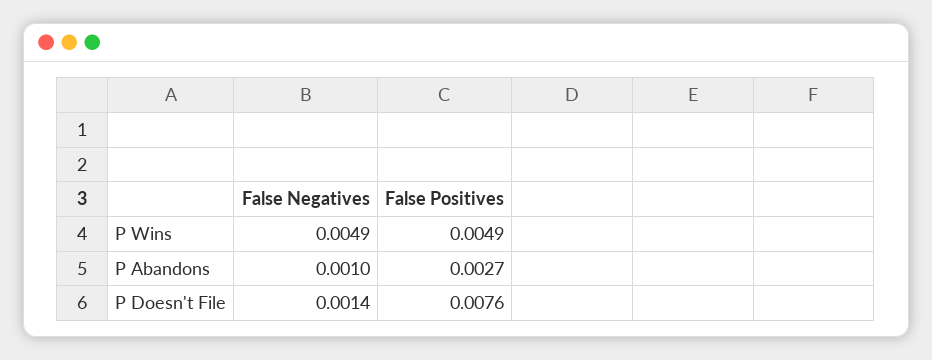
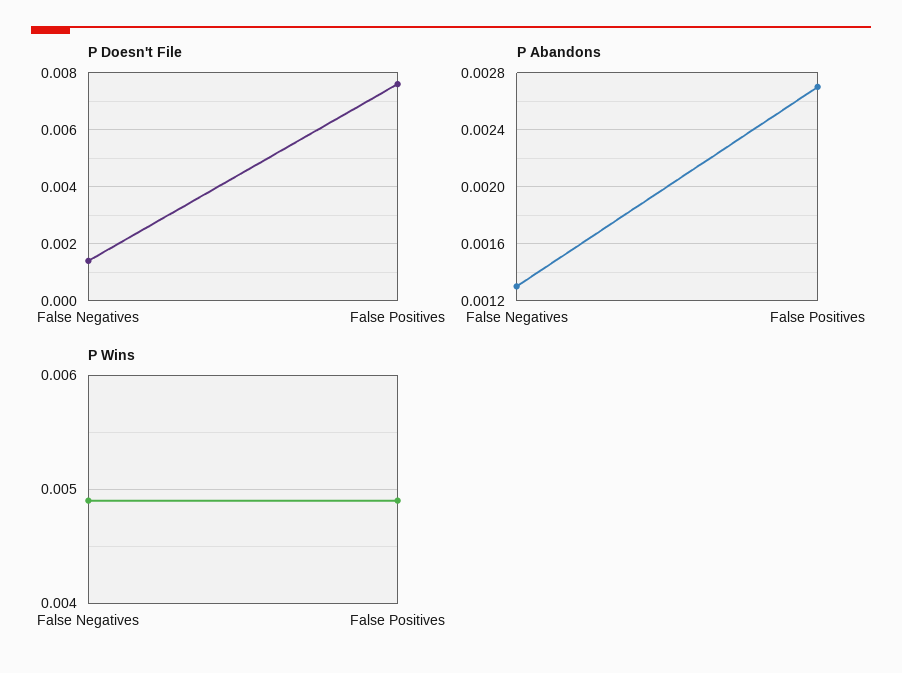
P Abandons, False Negatives: 0.001 -> 0.0013

